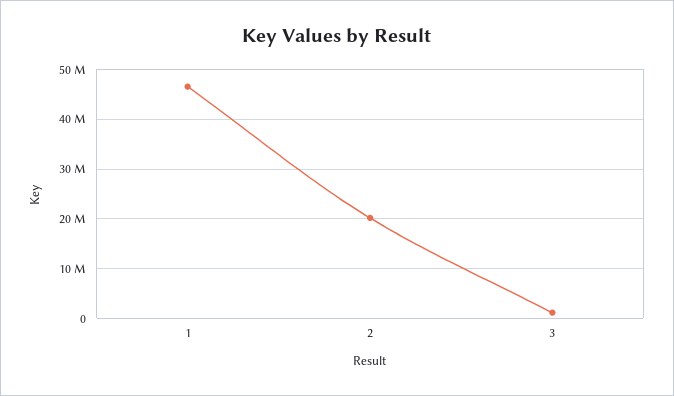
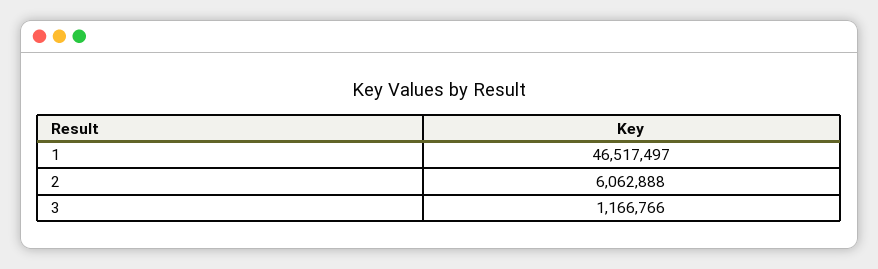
2: 20000000 -> 6062888

